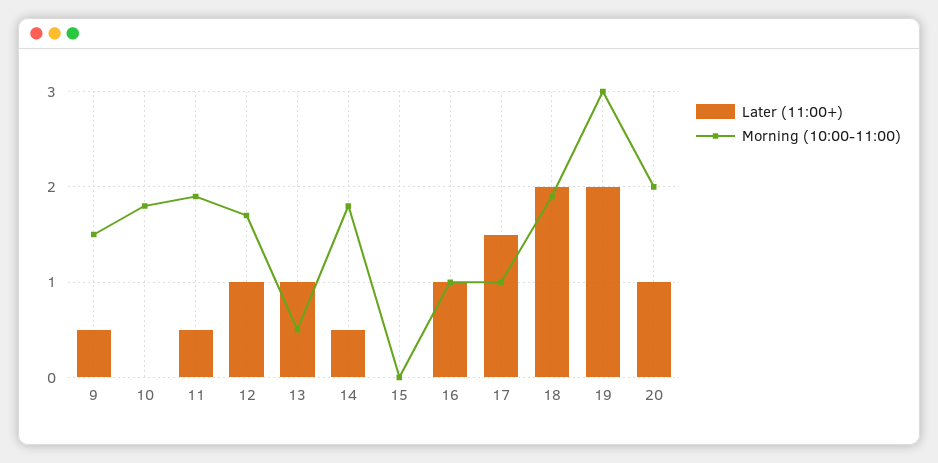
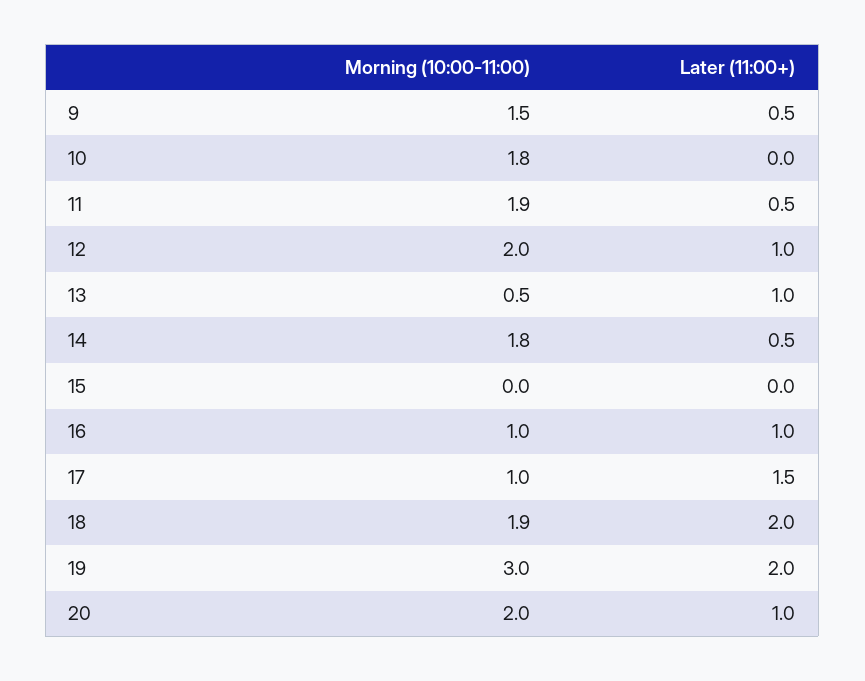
Morning (10:00-11:00), 12: 1.7 -> 2

